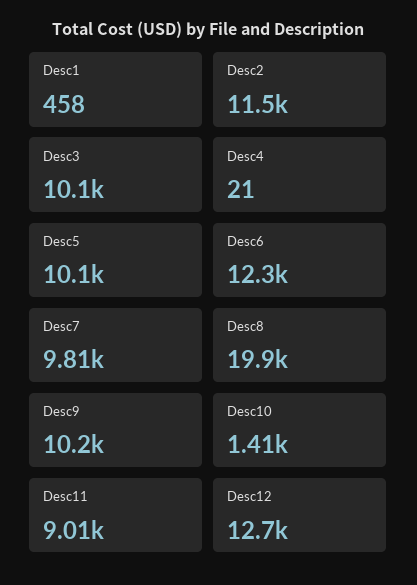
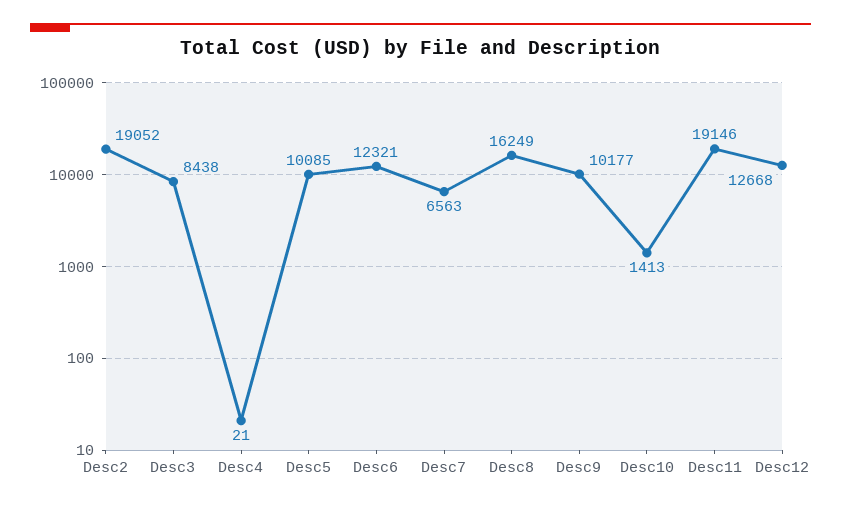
Desc1: 458 -> none
Desc2: 11500 -> 19052
Desc3: 10100 -> 8438
Desc7: 9810 -> 6563
Desc8: 19900 -> 16249
Desc11: 9010 -> 19146

